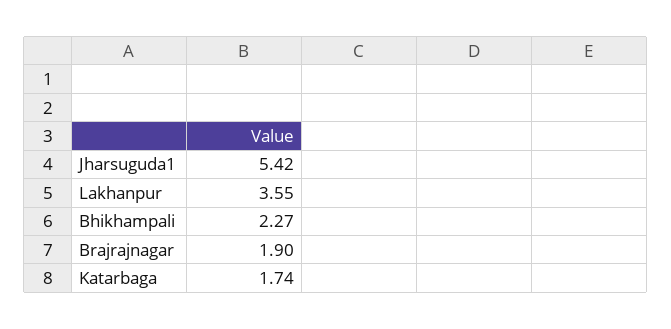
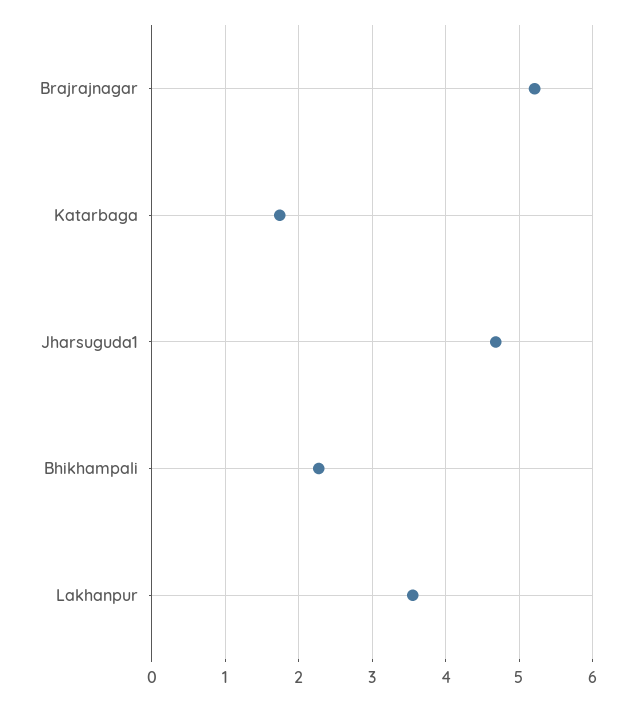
Jharsuguda1: 5.42 -> 4.7
Brajrajnagar: 1.9 -> 5.2

